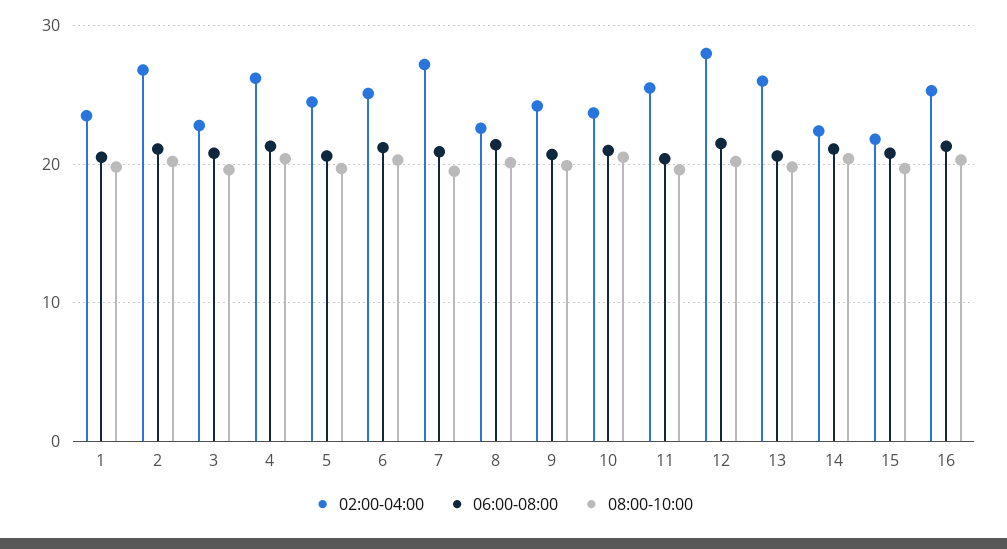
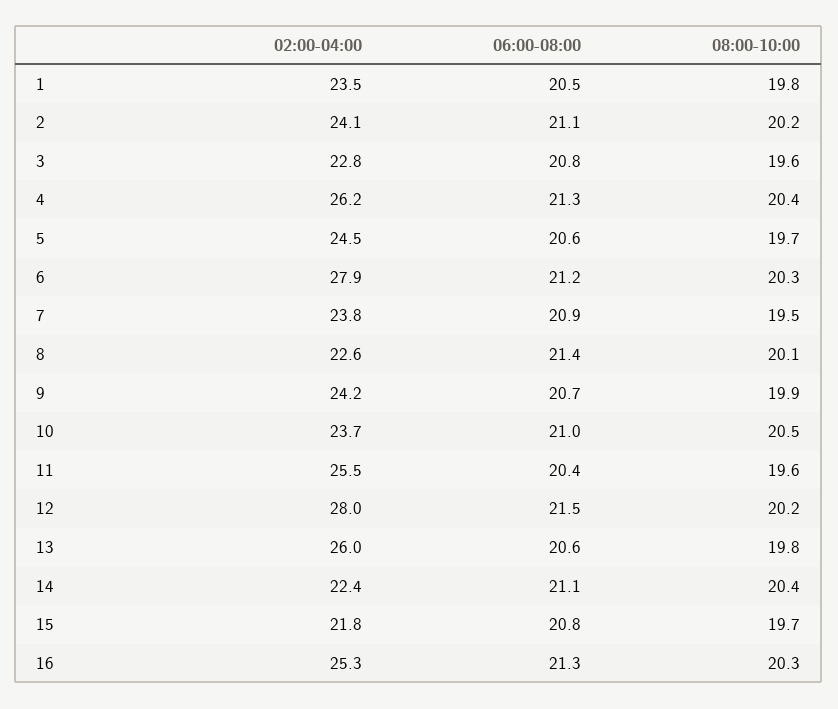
02:00-04:00, 2: 27 -> 24.1
02:00-04:00, 6: 25 -> 27.9
02:00-04:00, 7: 27 -> 23.8

